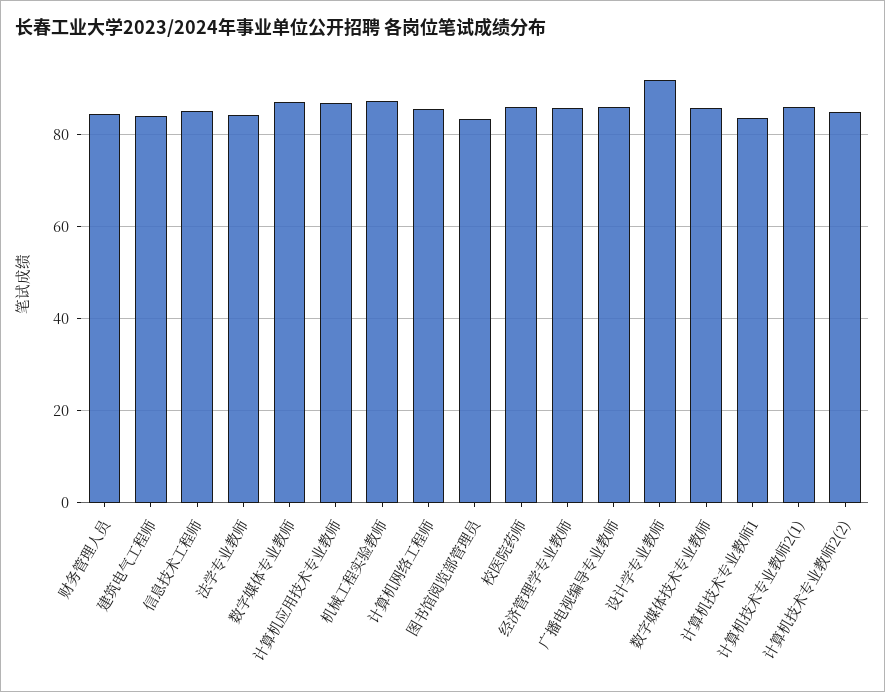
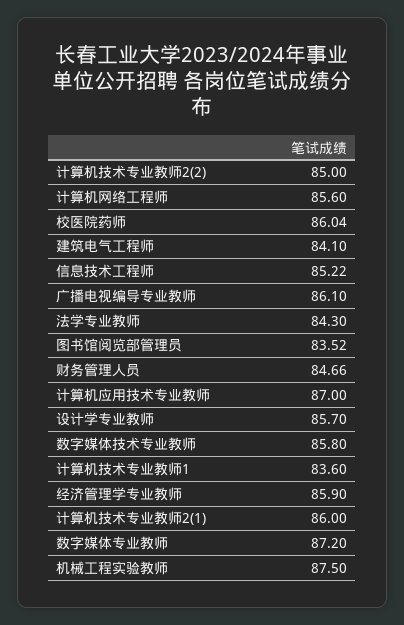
设计学专业教师: 92 -> 85.7

